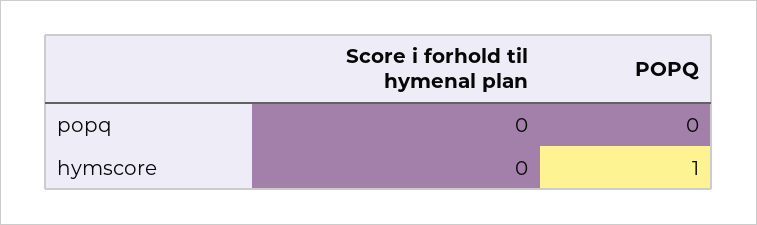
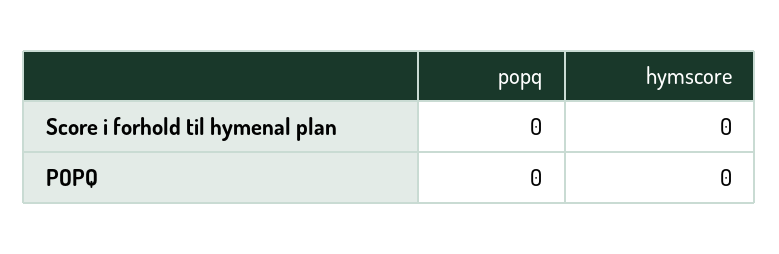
POPQ, hymscore: 1 -> 0

